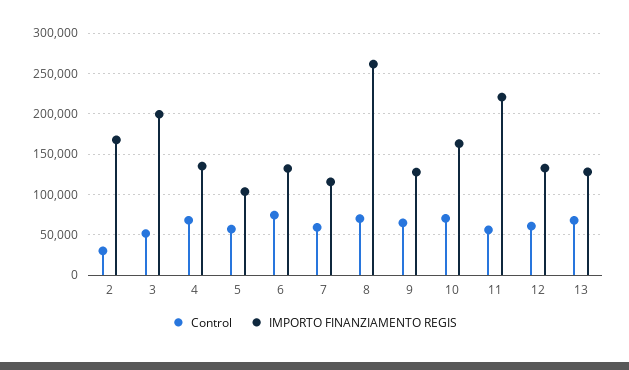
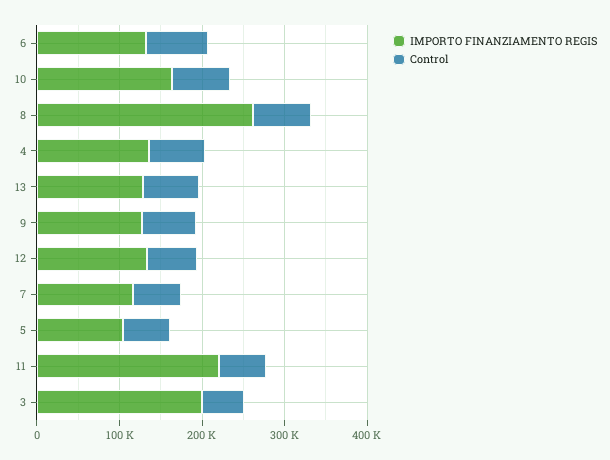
Control, 2: 30000 -> none
IMPORTO FINANZIAMENTO REGIS, 2: 170000 -> none

